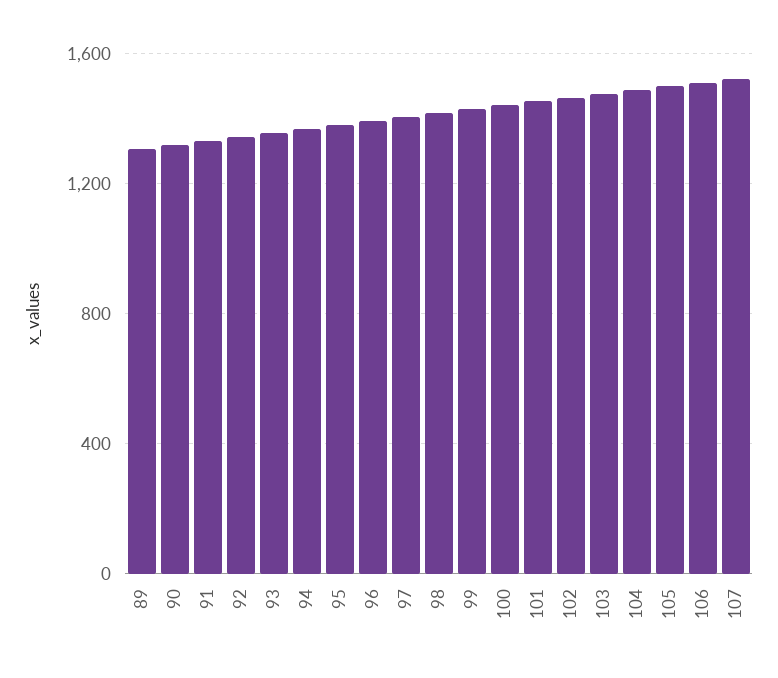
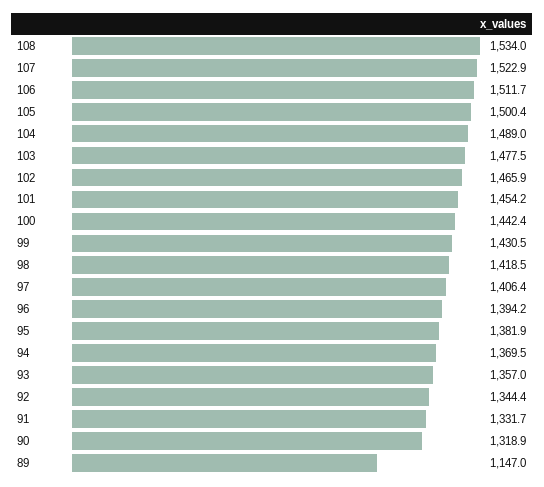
89: 1300 -> 1147
108: none -> 1534

